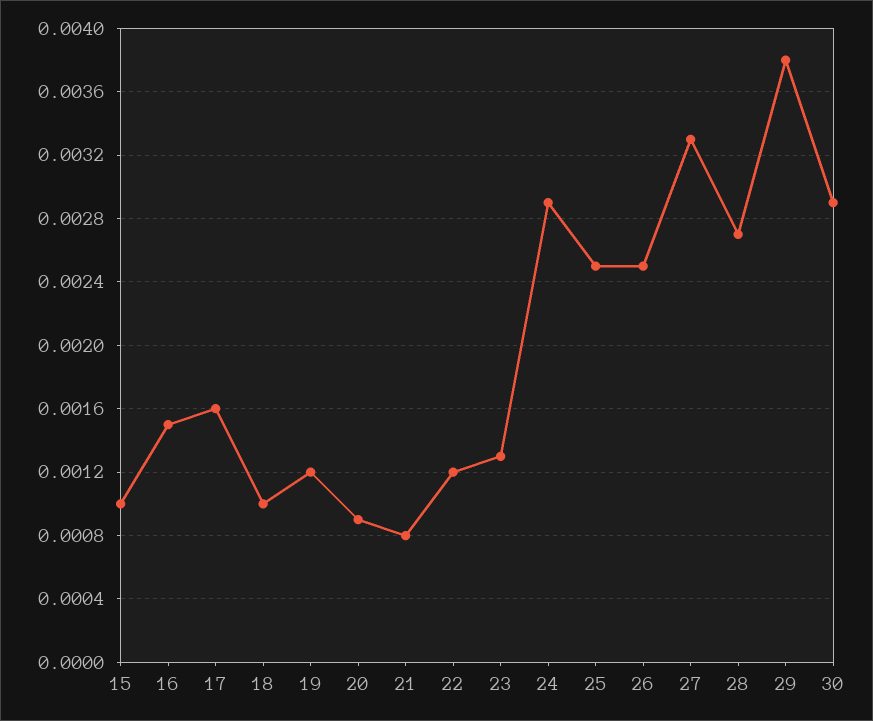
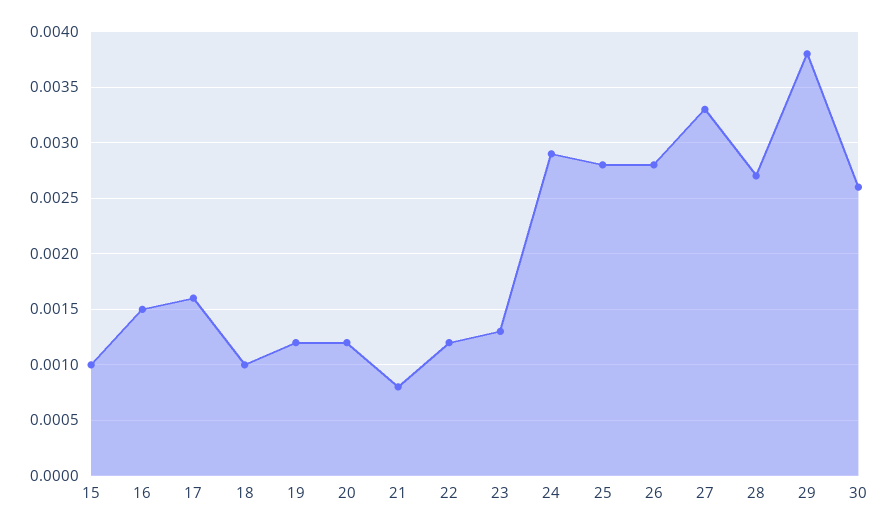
20: 0.0009 -> 0.0012
25: 0.0025 -> 0.0028
26: 0.0025 -> 0.0028
30: 0.0029 -> 0.0026

